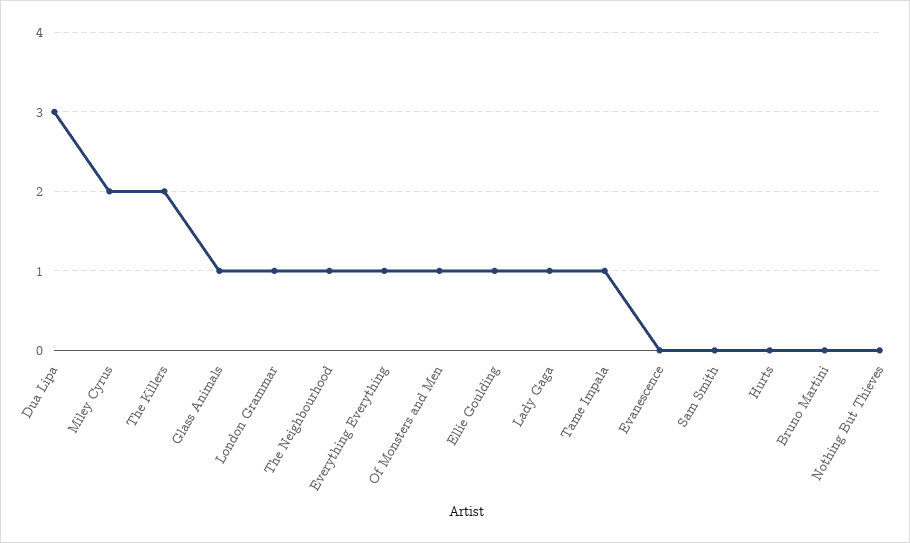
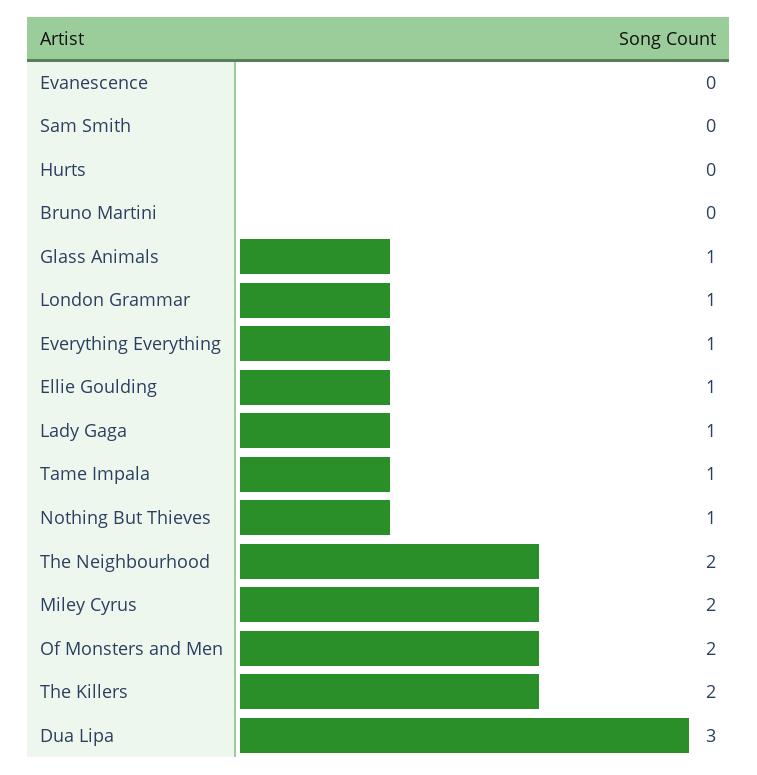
The Neighbourhood: 1 -> 2
Of Monsters and Men: 1 -> 2
Nothing But Thieves: 0 -> 1

